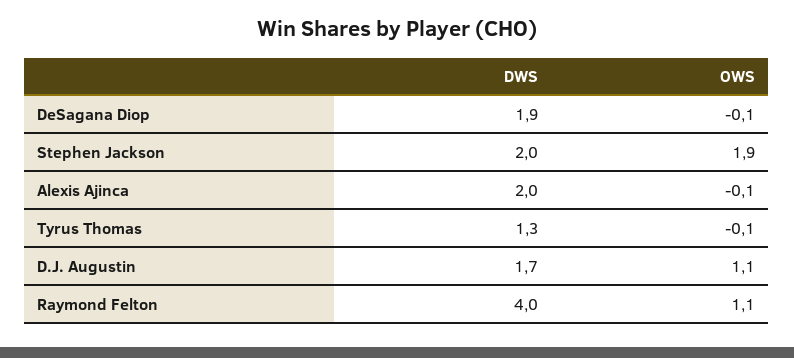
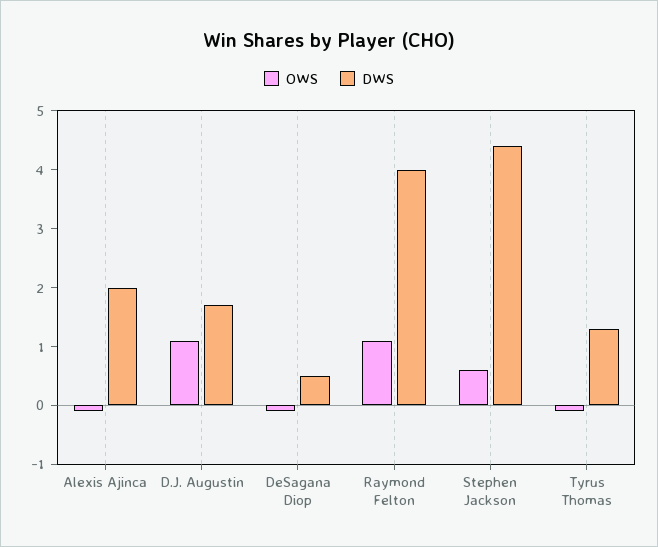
DWS, DeSagana Diop: 1.9 -> 0.5
DWS, Stephen Jackson: 2 -> 4.5
OWS, Stephen Jackson: 1.9 -> 0.5

